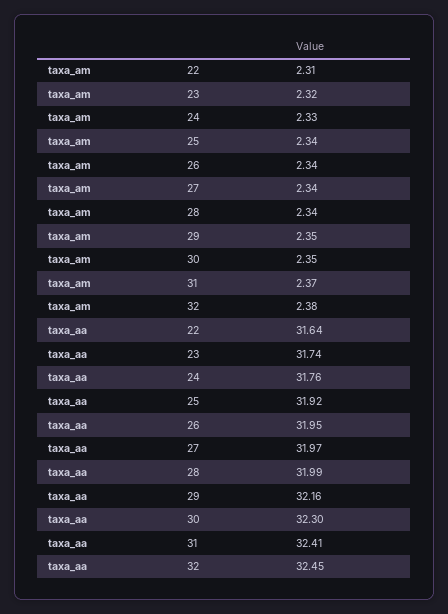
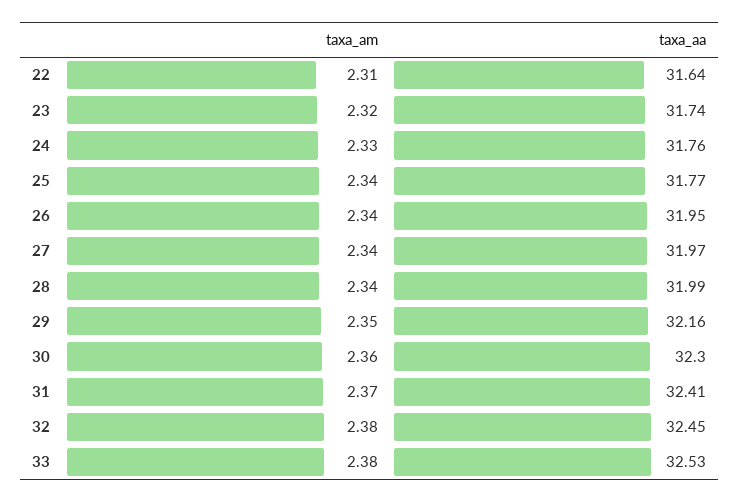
taxa_am, 30: 2.35 -> 2.36
taxa_aa, 25: 31.92 -> 31.77
taxa_am, 33: none -> 2.38
taxa_aa, 33: none -> 32.53

